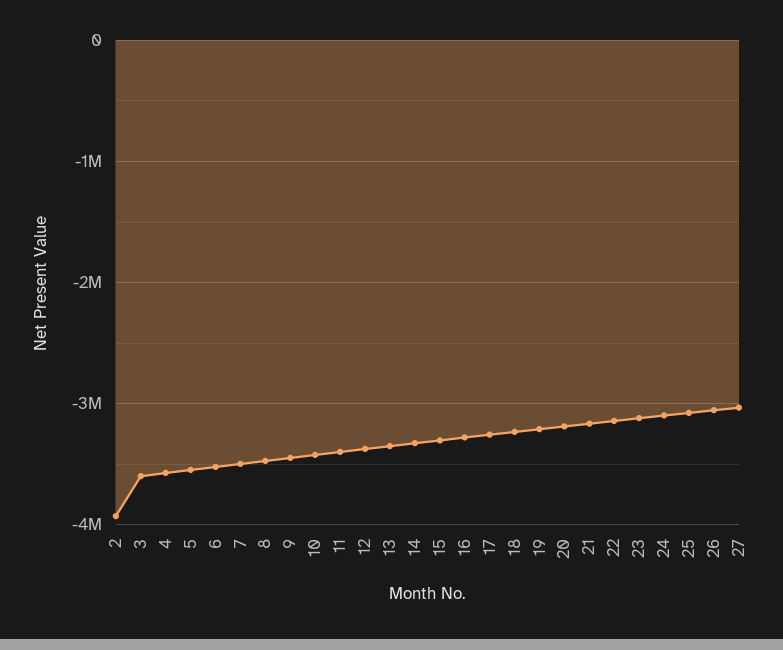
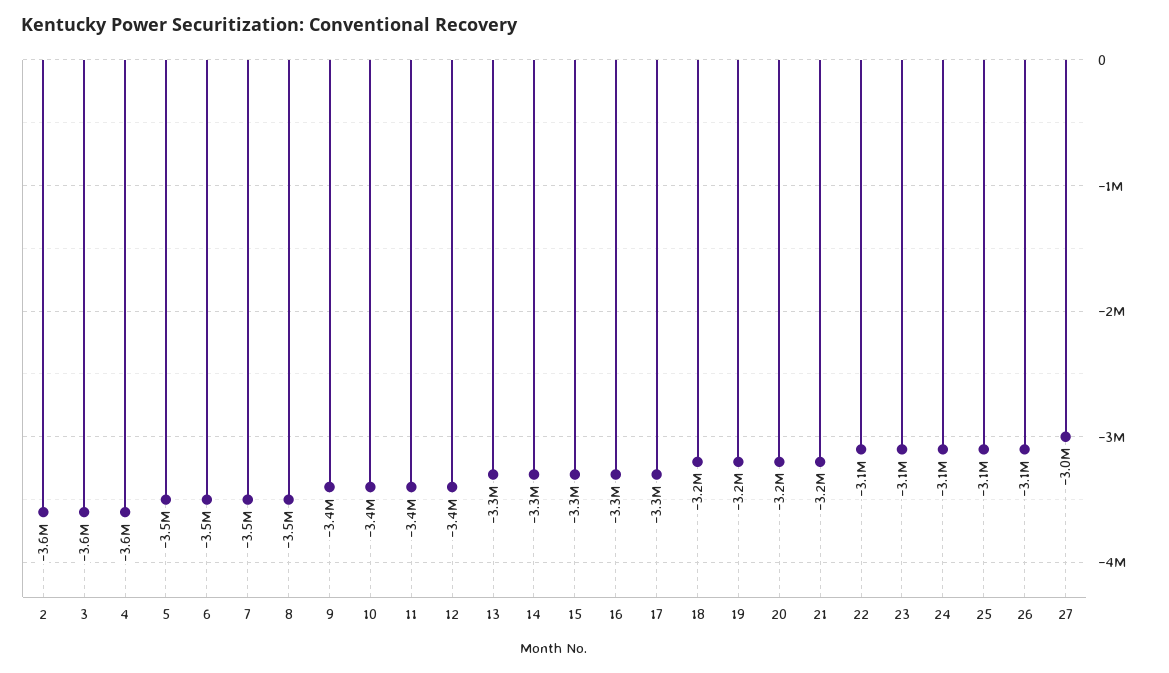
2: -3900000 -> -3600000

